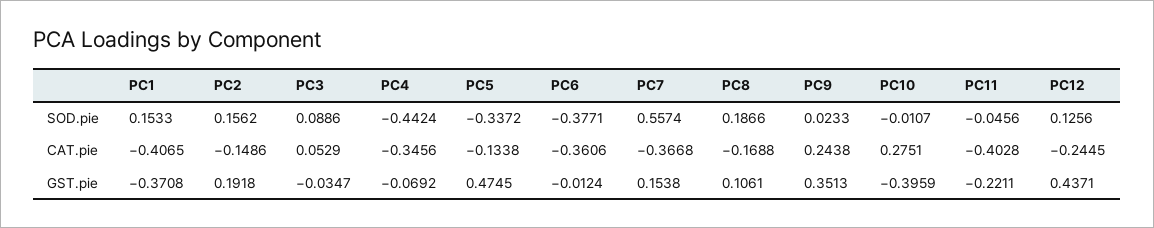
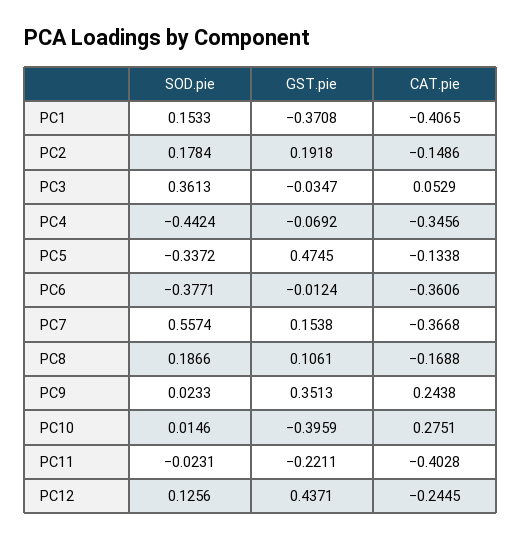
PC2, SOD.pie: 0.1562 -> 0.1784
PC3, SOD.pie: 0.0886 -> 0.3613
PC10, SOD.pie: -0.0107 -> 0.0146
PC11, SOD.pie: -0.0456 -> -0.0231

